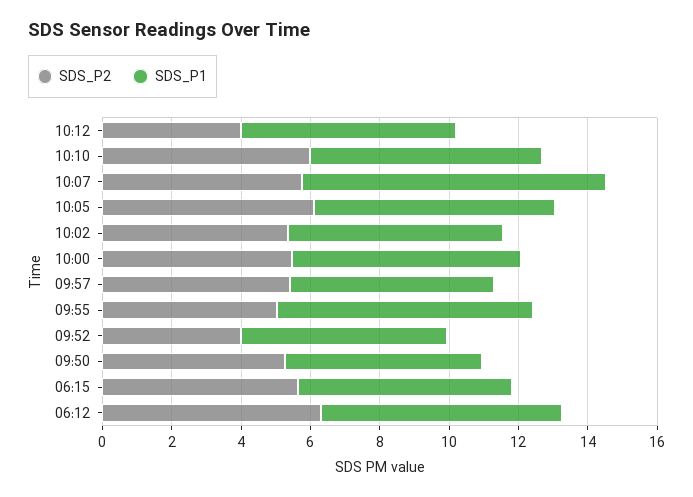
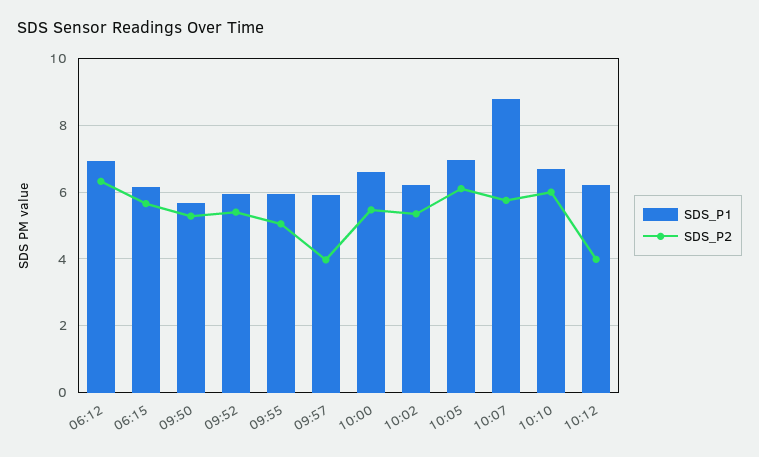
SDS_P2, 09:57: 5.5 -> 4
SDS_P1, 09:55: 7.5 -> 6
SDS_P2, 09:52: 4 -> 5.4

